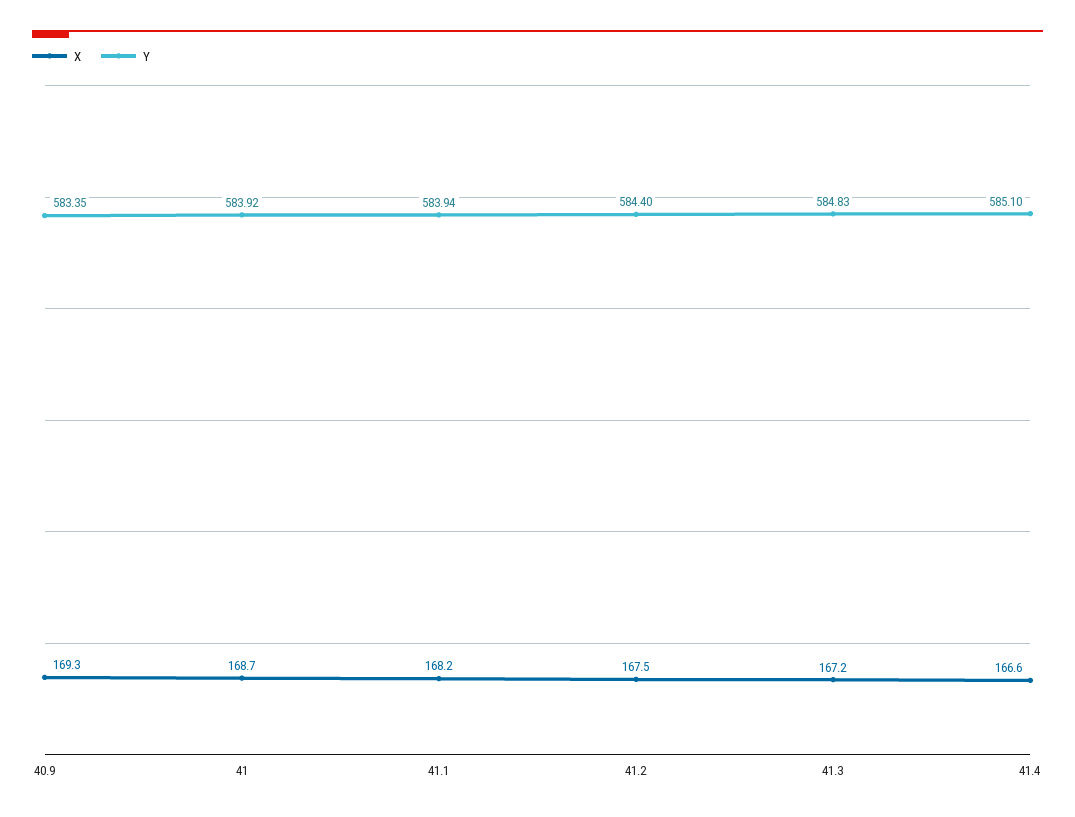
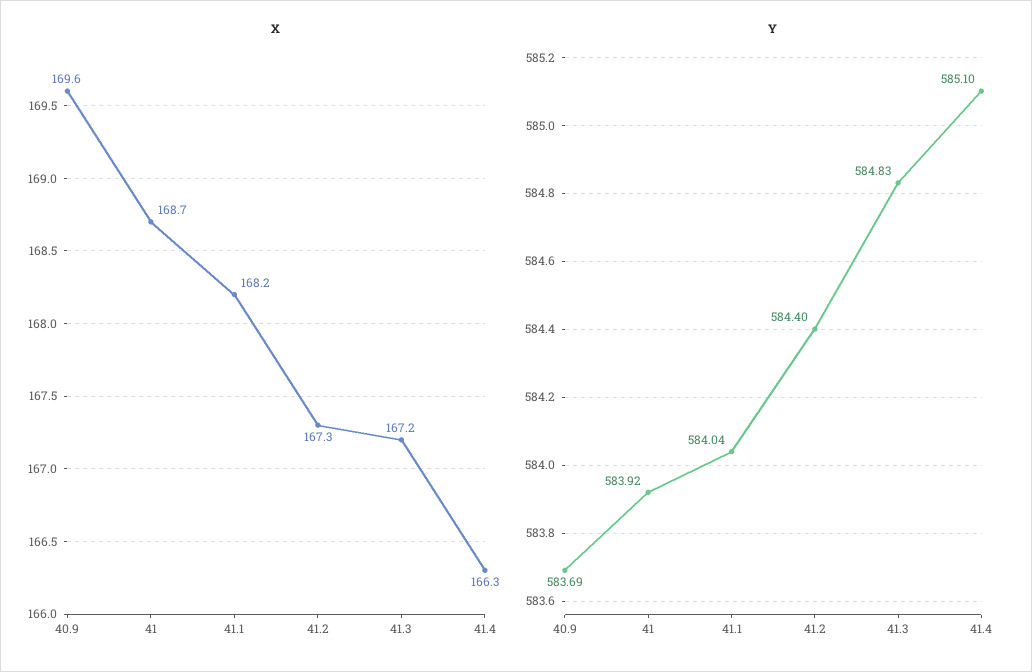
X, 40.9: 169.3 -> 169.6
Y, 40.9: 583.35 -> 583.69
Y, 41.1: 583.94 -> 584.04
X, 41.2: 167.5 -> 167.3
X, 41.4: 166.6 -> 166.3

